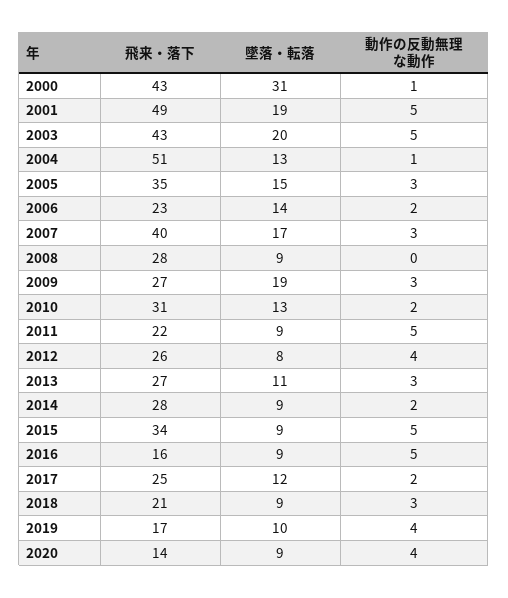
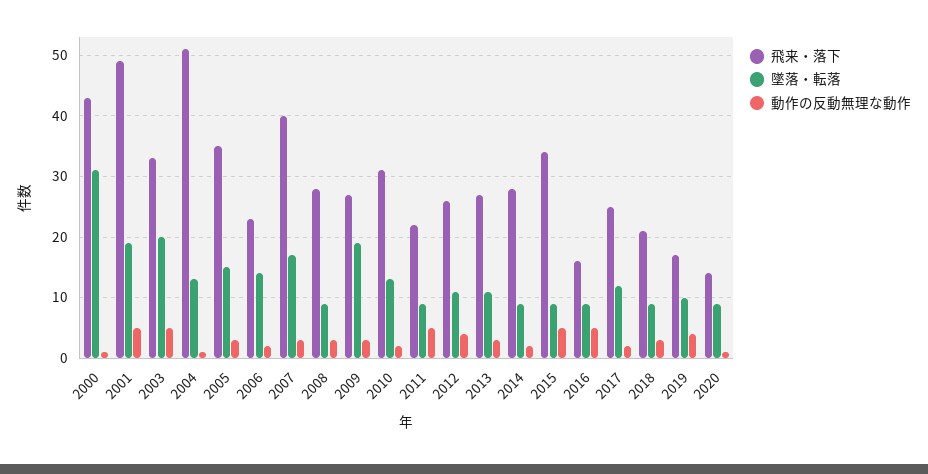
飛来・落下, 2003: 43 -> 33
動作の反動無理な動作, 2008: 0 -> 3
墜落・転落, 2012: 8 -> 11
動作の反動無理な動作, 2020: 4 -> 1

